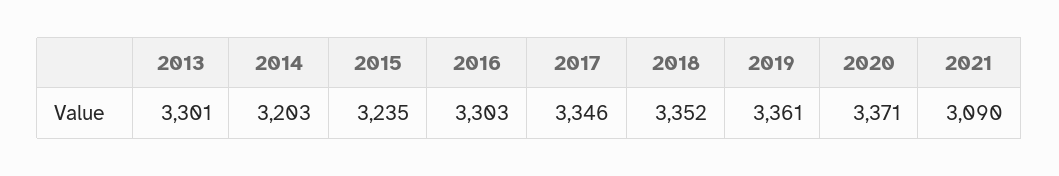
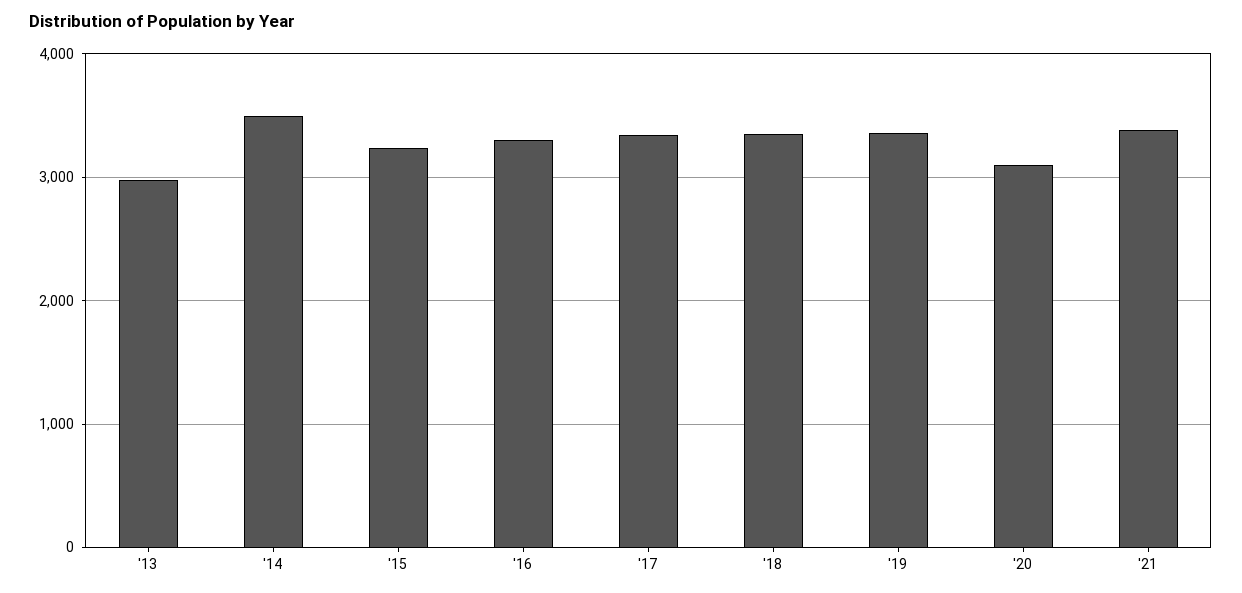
2013: 3301 -> 3000
2014: 3203 -> 3500
2020: 3371 -> 3100
2021: 3090 -> 3400

